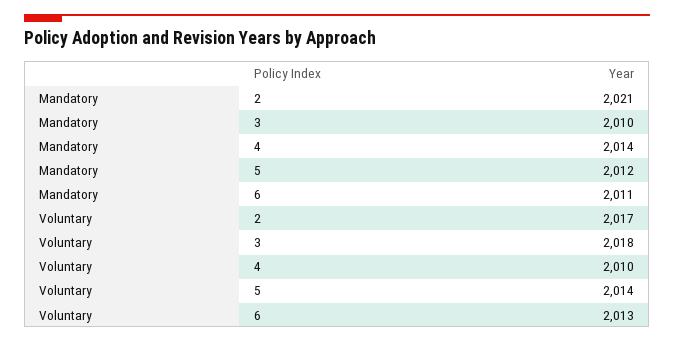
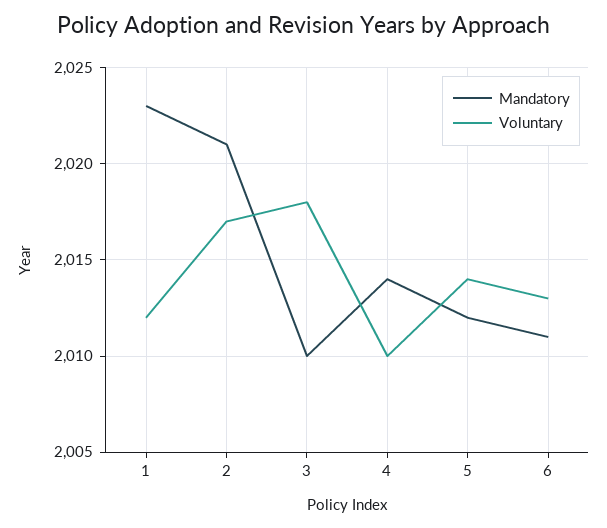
Mandatory, 1: none -> 2023
Voluntary, 1: none -> 2012

